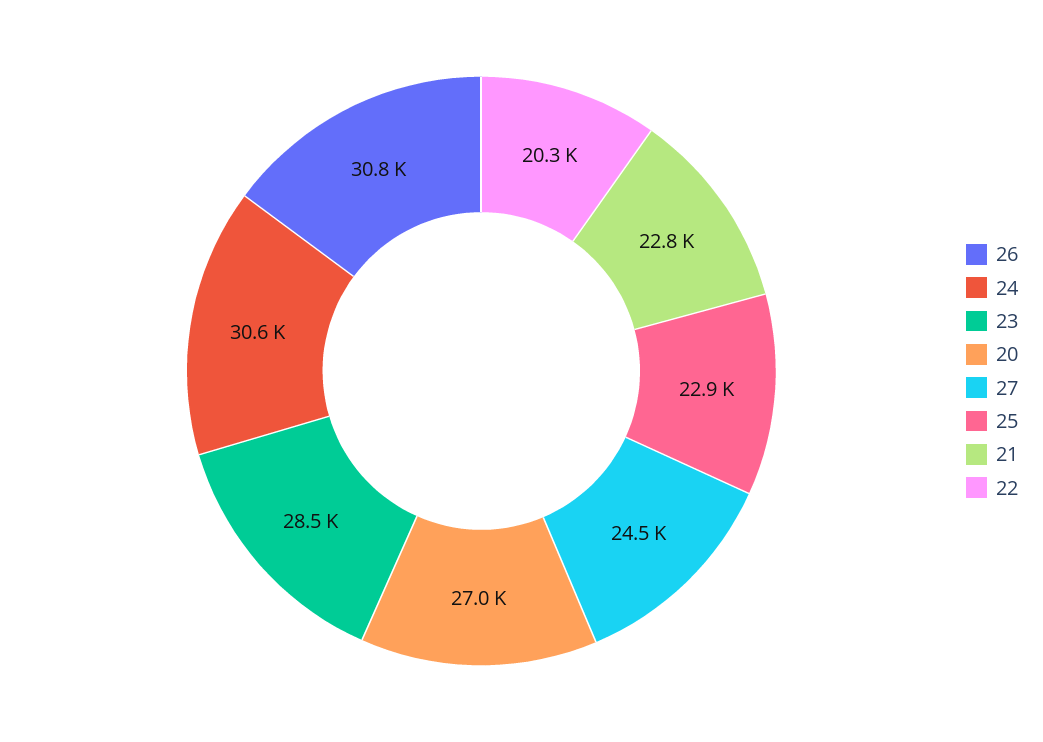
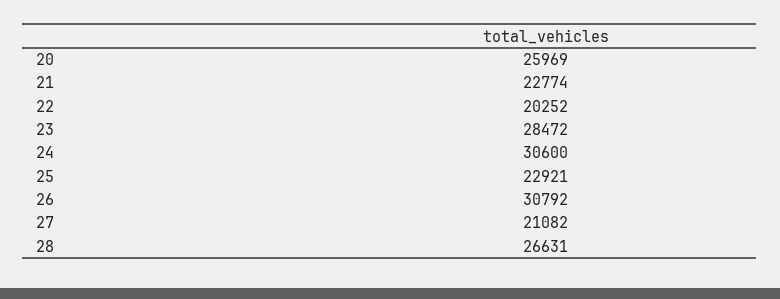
20: 27000 -> 25969
27: 24500 -> 21082
28: none -> 26631

